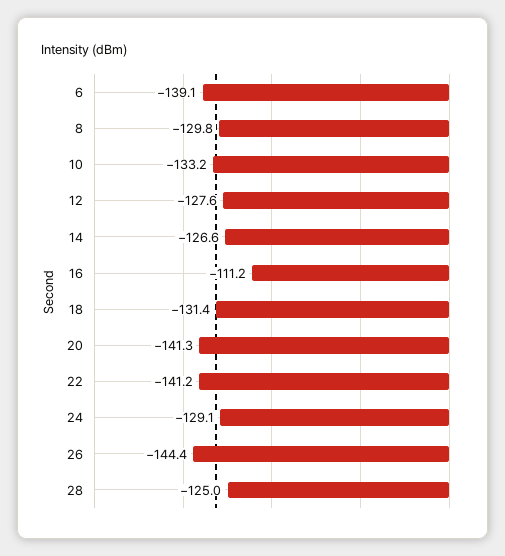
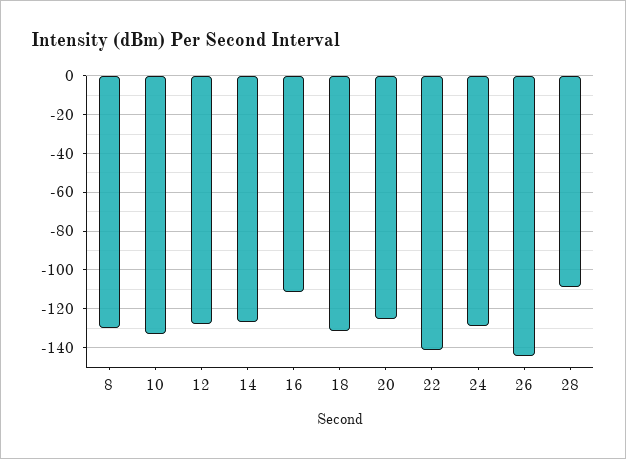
6: -139.1 -> none
20: -141.3 -> -125
28: -125 -> -110

